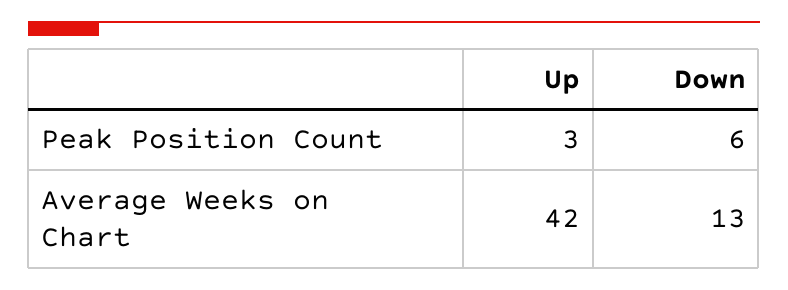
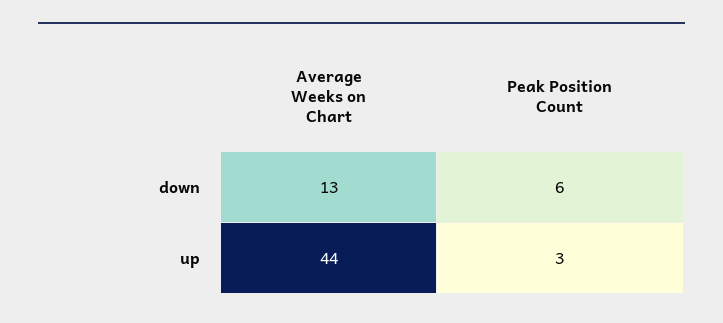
Up, Average Weeks on Chart: 42 -> 44

